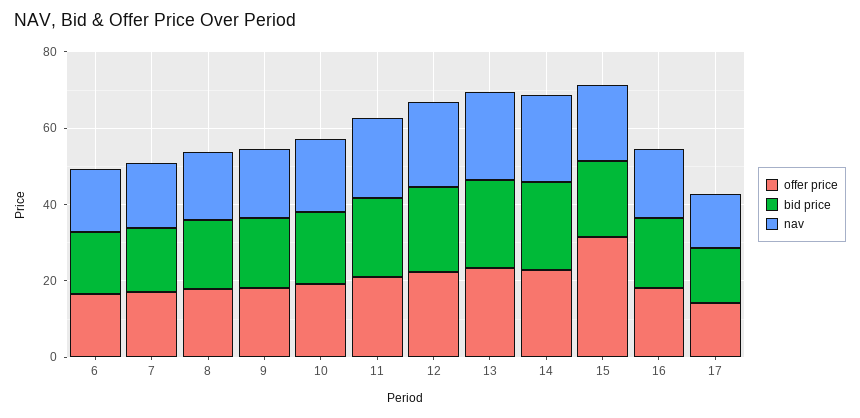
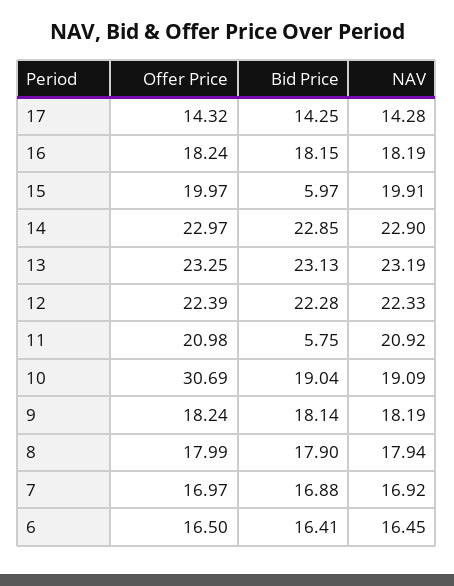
offer price, 10: 20 -> 30.69
bid price, 11: 20 -> 5.75
offer price, 15: 30 -> 19.97
bid price, 15: 20 -> 5.97

